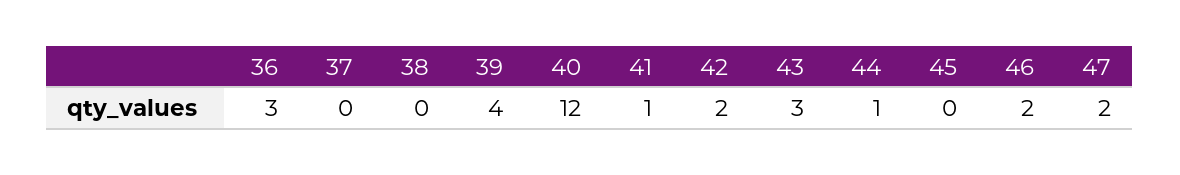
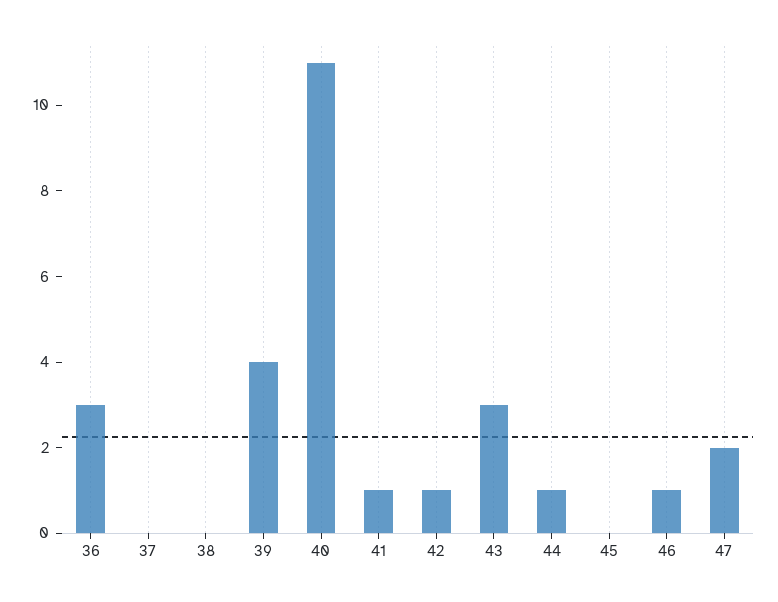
40: 12 -> 11
42: 2 -> 1
46: 2 -> 1

